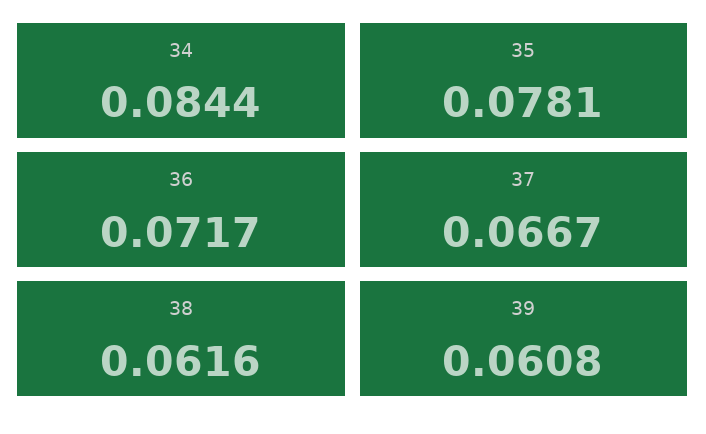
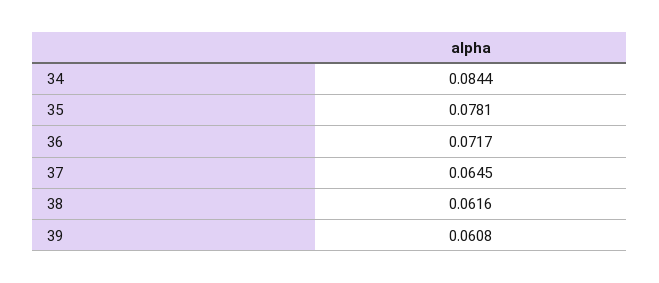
37: 0.0667 -> 0.0645

